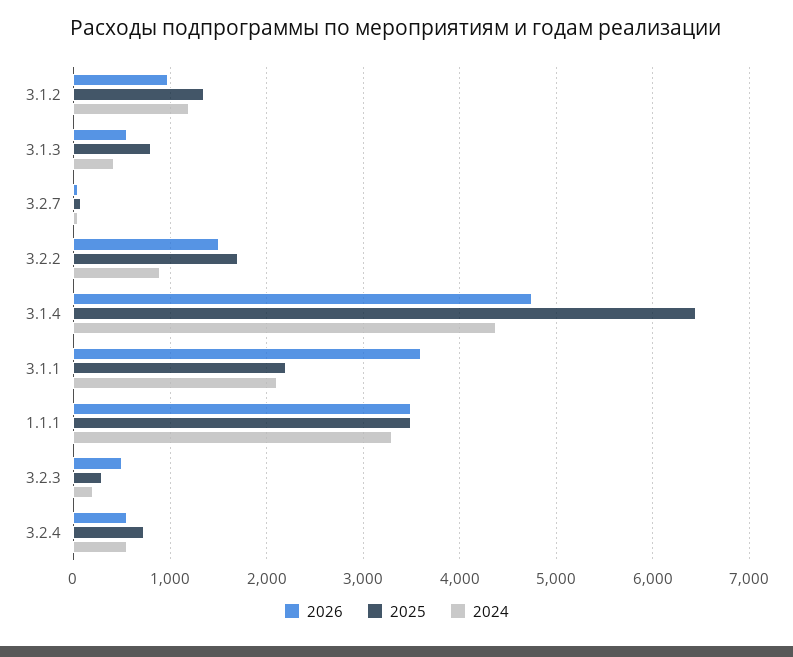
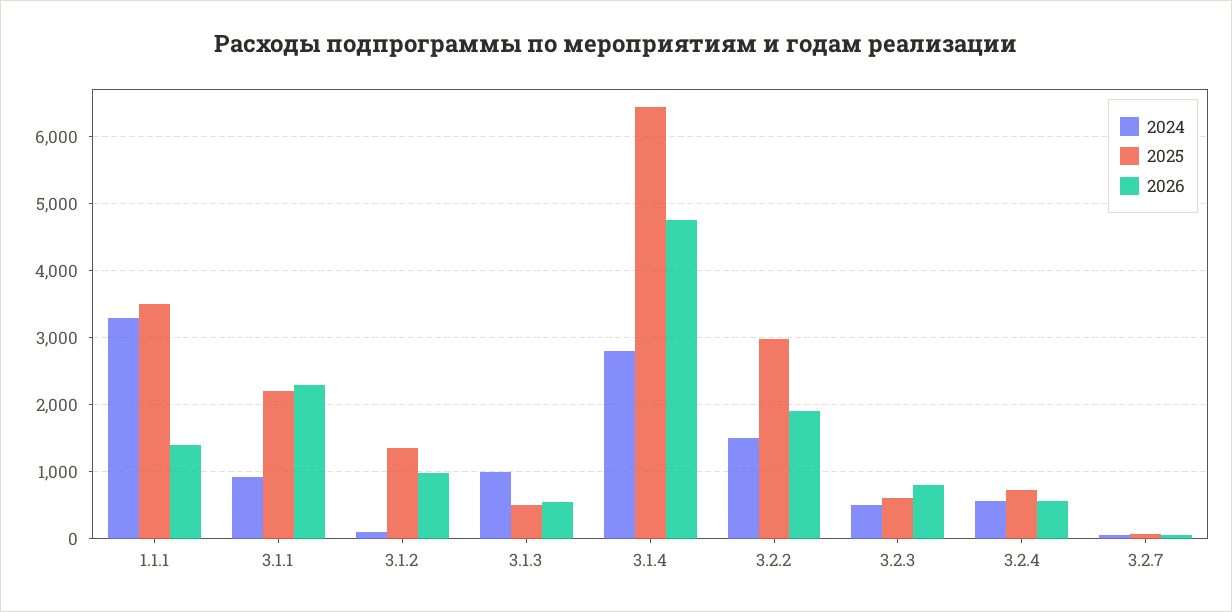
2024, 3.1.2: 1200 -> 100
2025, 3.1.3: 800 -> 500
2024, 3.1.3: 400 -> 1000
2026, 3.2.2: 1500 -> 1900
2025, 3.2.2: 1700 -> 3000
2024, 3.2.2: 900 -> 1500
2024, 3.1.4: 4400 -> 2800
2026, 3.1.1: 3600 -> 2300
2024, 3.1.1: 2100 -> 900
2026, 1.1.1: 3500 -> 1400
2026, 3.2.3: 500 -> 800
2025, 3.2.3: 300 -> 600
2024, 3.2.3: 200 -> 500

